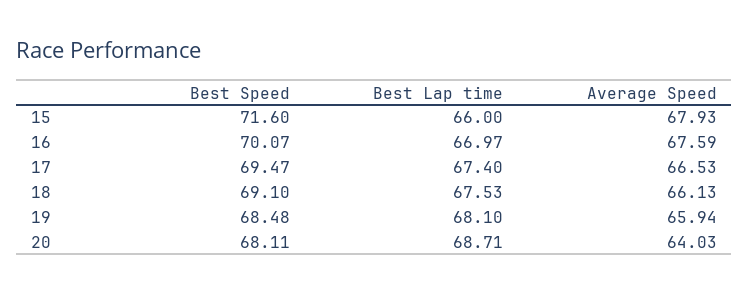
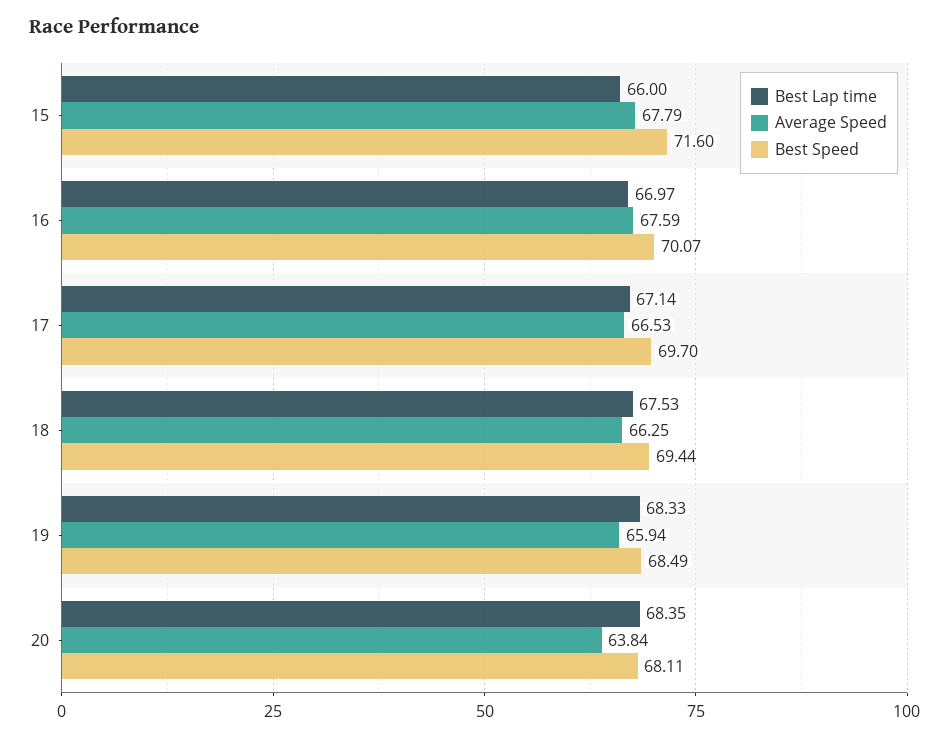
Average Speed, 15: 67.93 -> 67.79
Best Speed, 17: 69.47 -> 69.7
Best Lap time, 17: 67.4 -> 67.14
Best Speed, 18: 69.1 -> 69.44
Average Speed, 18: 66.13 -> 66.25
Best Speed, 19: 68.48 -> 68.49
Best Lap time, 19: 68.1 -> 68.33
Best Lap time, 20: 68.71 -> 68.35
Average Speed, 20: 64.03 -> 63.84

